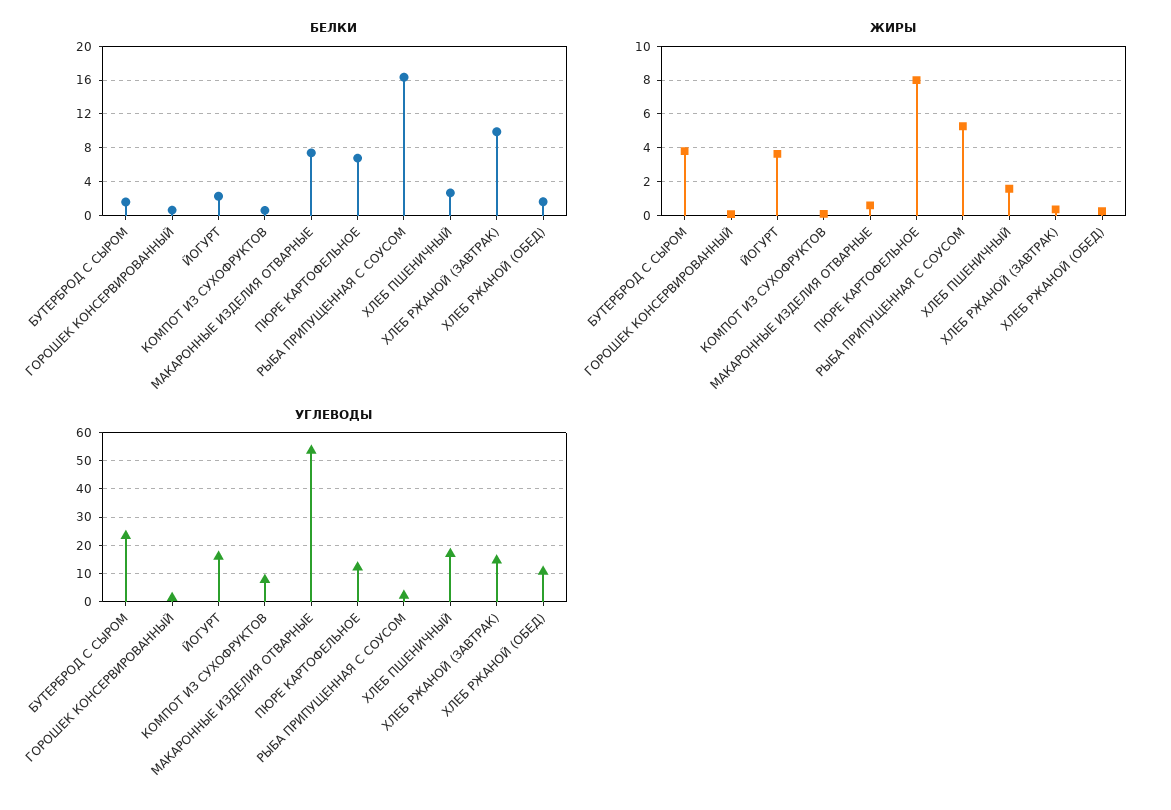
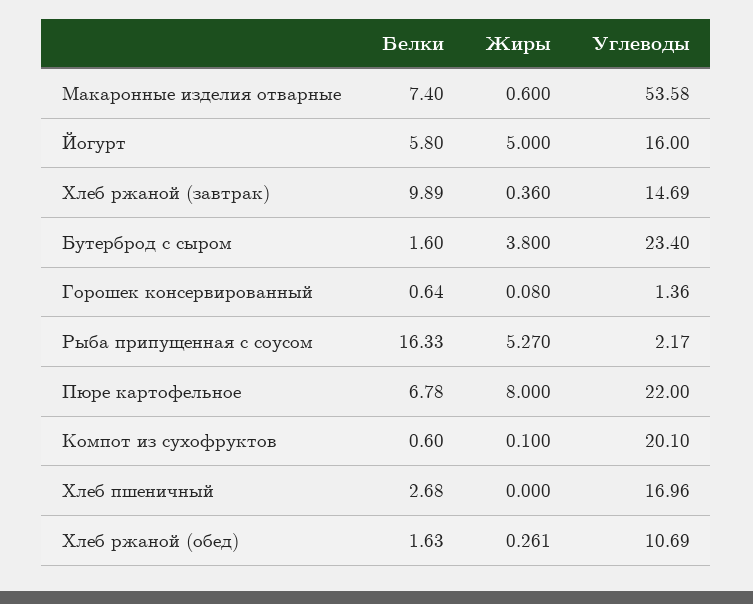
БЕЛКИ, ЙОГУРТ: 2 -> 5.8
ЖИРЫ, ЙОГУРТ: 3.5 -> 5
ЖИРЫ, ХЛЕБ ПШЕНИЧНЫЙ: 1.5 -> 0
УГЛЕВОДЫ, КОМПОТ ИЗ СУХОФРУКТОВ: 7.5 -> 20.1
УГЛЕВОДЫ, ПЮРЕ КАРТОФЕЛЬНОЕ: 12.5 -> 22

